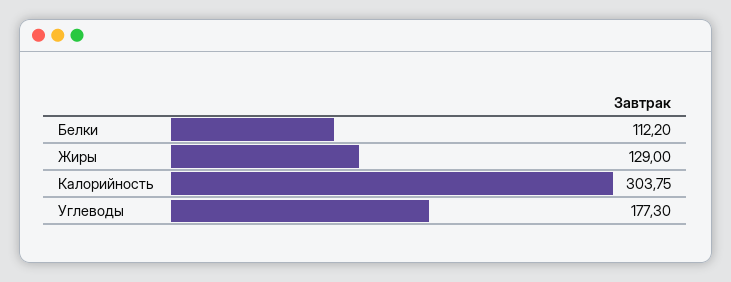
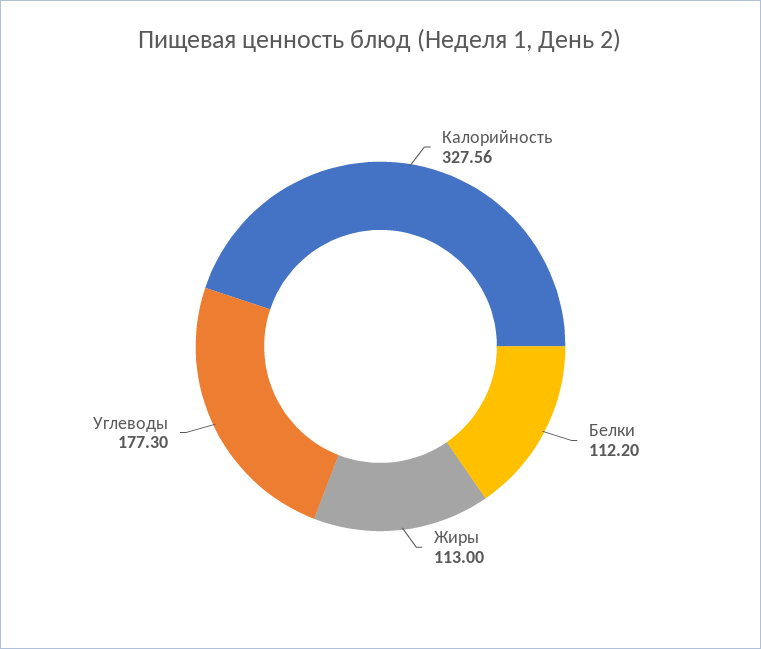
Жиры: 129 -> 113
Калорийность: 303.75 -> 327.56

